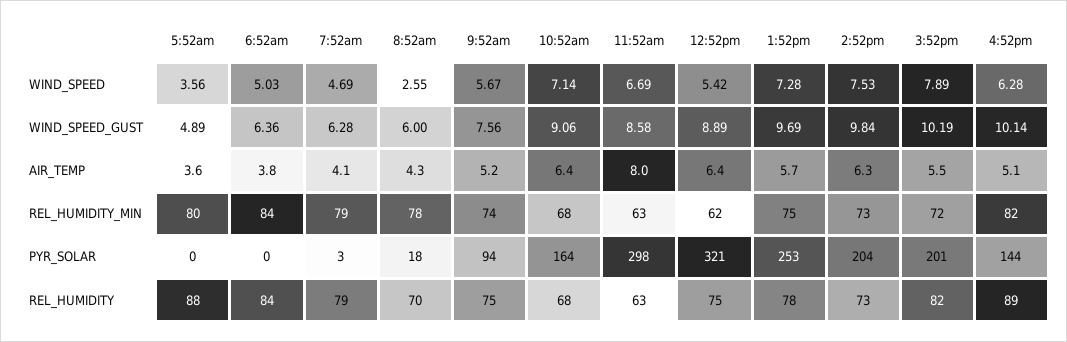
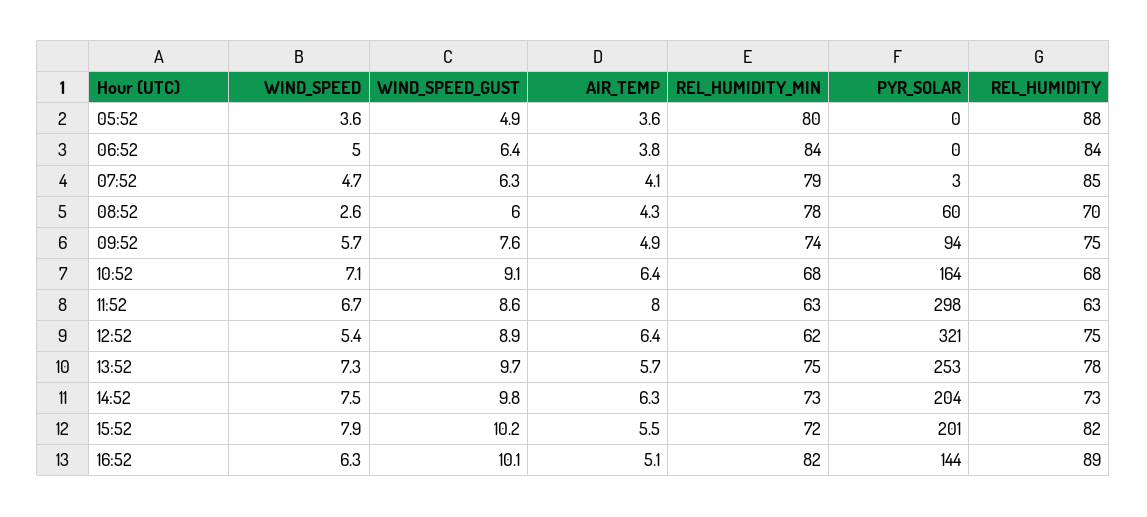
9:52am, AIR_TEMP: 5.2 -> 4.9
8:52am, PYR_SOLAR: 18 -> 60
7:52am, REL_HUMIDITY: 79 -> 85

